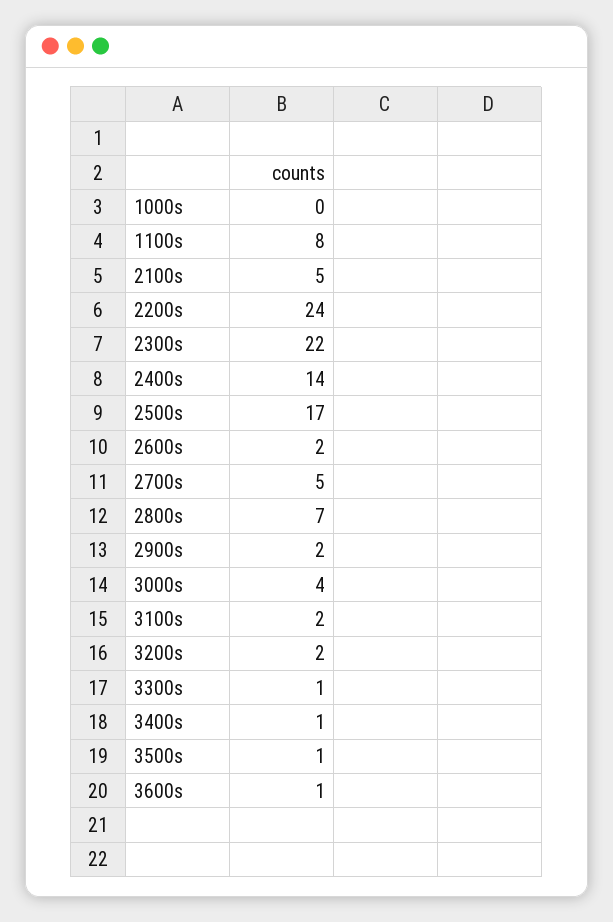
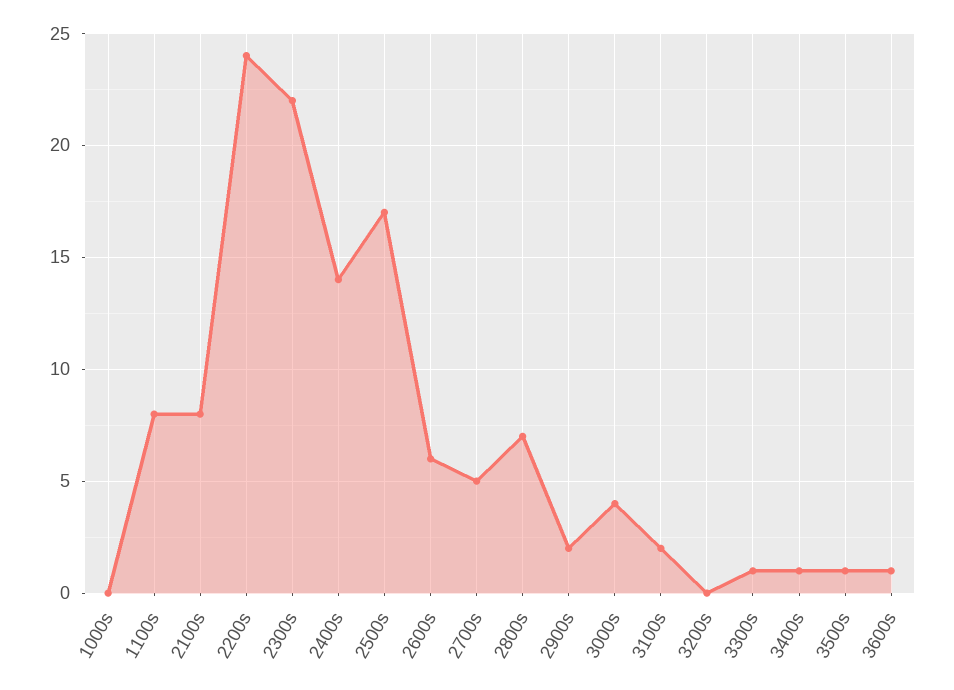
2100s: 5 -> 8
2600s: 2 -> 6
3200s: 2 -> 0

